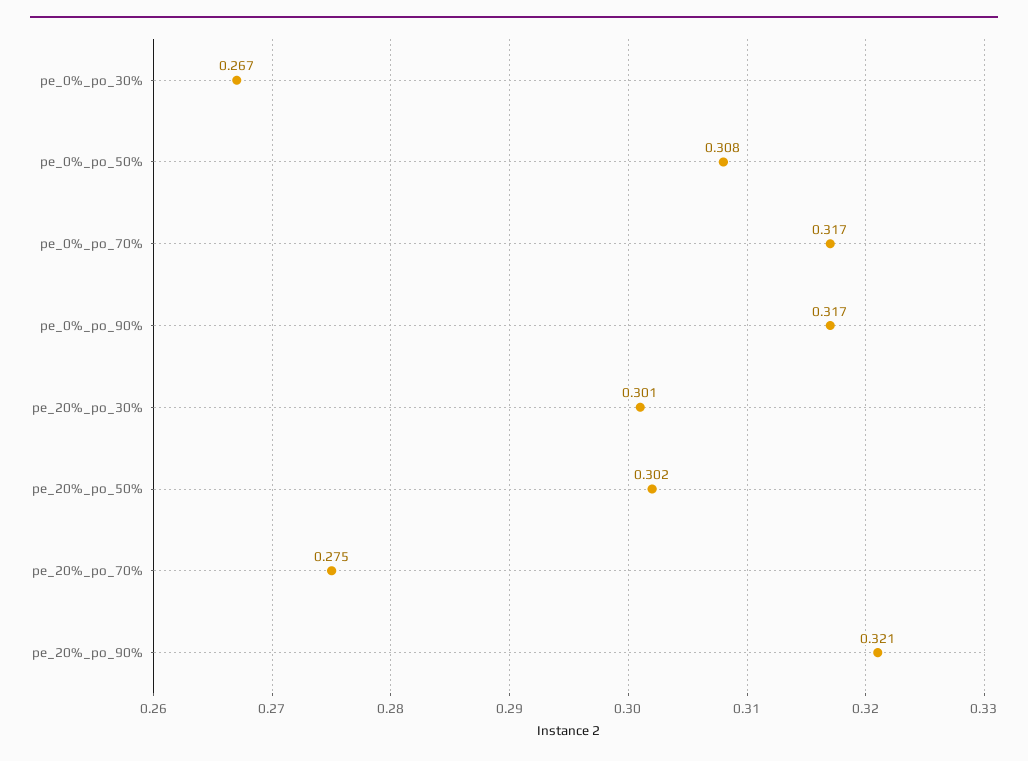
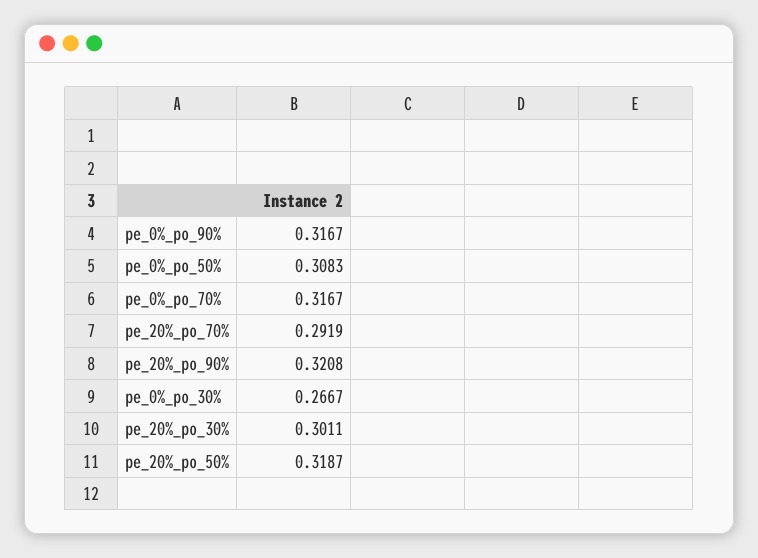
pe_20%_po_50%: 0.302 -> 0.3187
pe_20%_po_70%: 0.275 -> 0.2919

